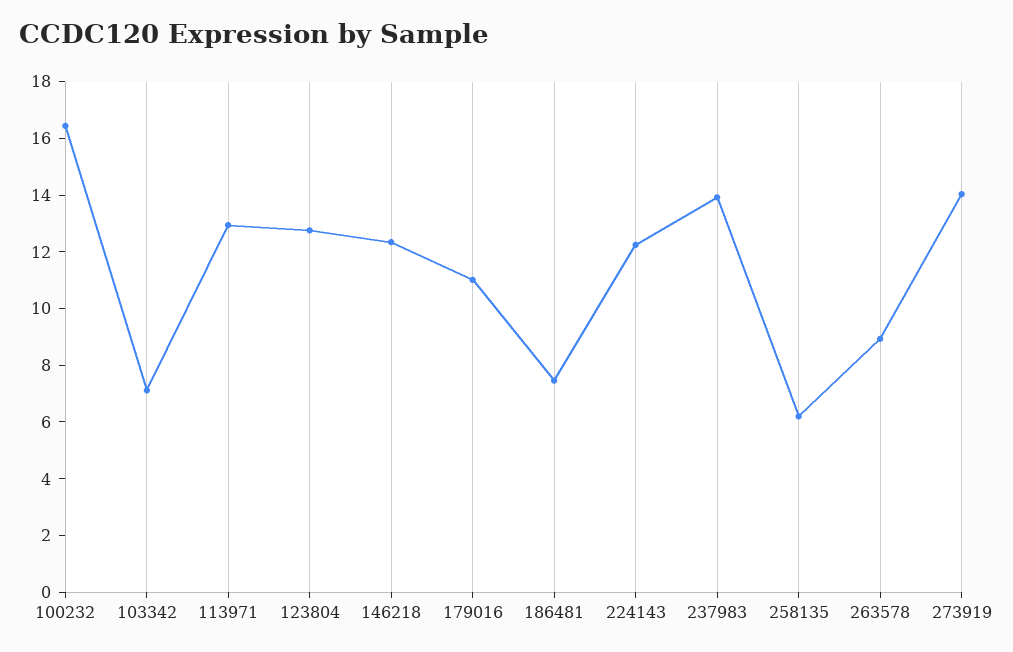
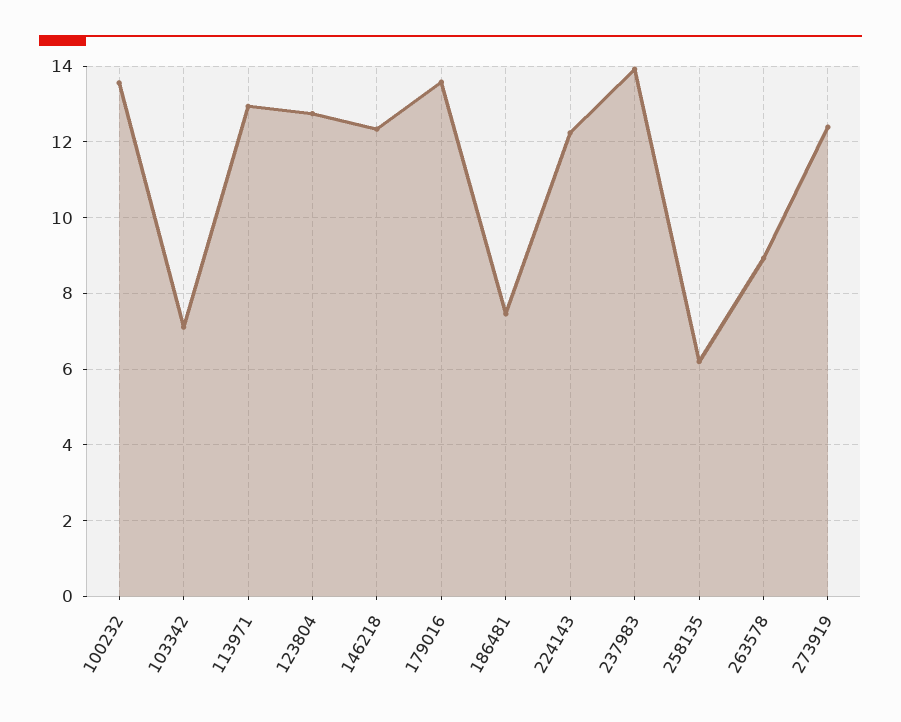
100232: 16.5 -> 13.6
179016: 11 -> 13.6
273919: 14 -> 12.4

